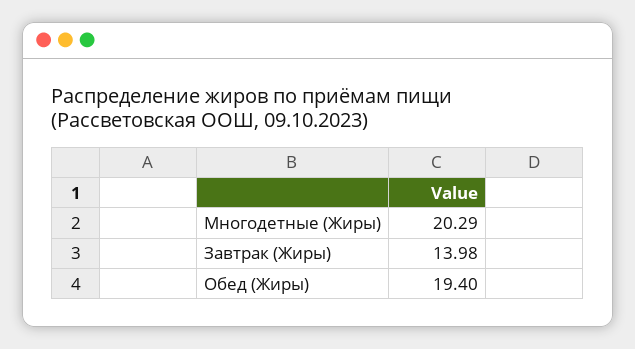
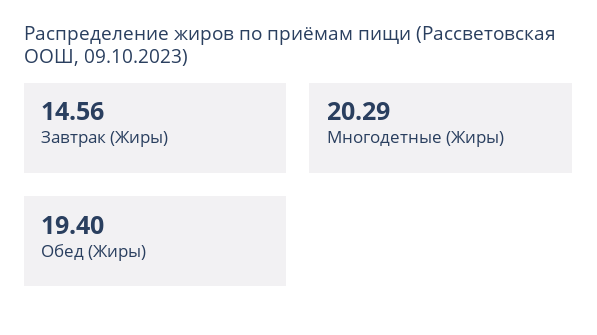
Завтрак (Жиры): 13.98 -> 14.56

